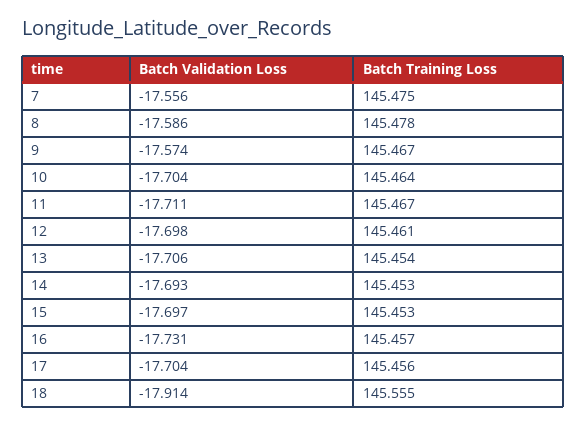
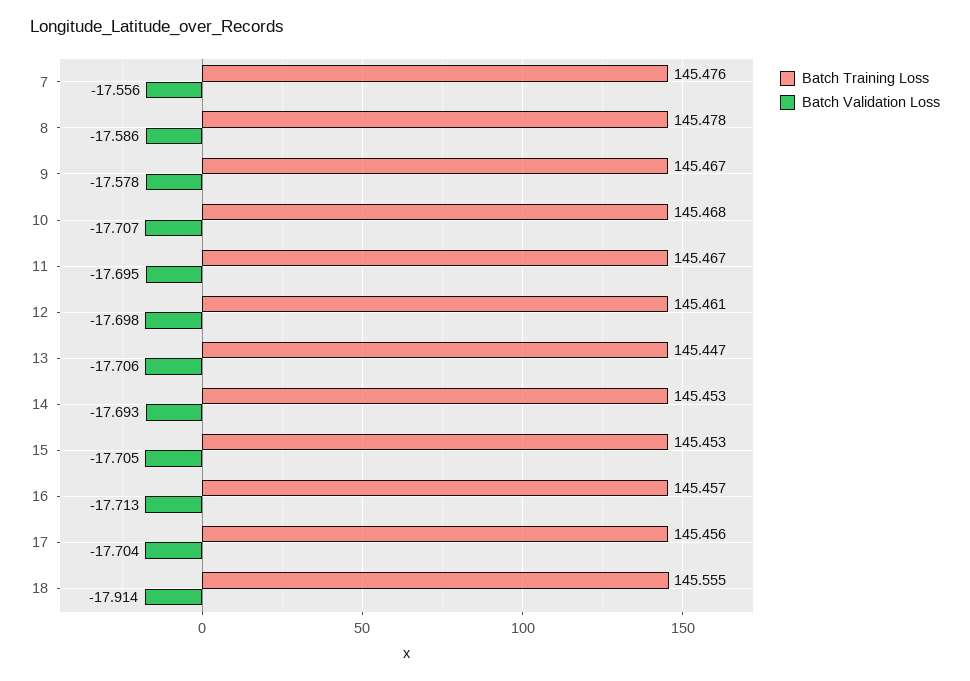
Batch Training Loss, 7: 145.475 -> 145.476
Batch Validation Loss, 9: -17.574 -> -17.578
Batch Validation Loss, 10: -17.704 -> -17.707
Batch Training Loss, 10: 145.464 -> 145.468
Batch Validation Loss, 11: -17.711 -> -17.695
Batch Training Loss, 13: 145.454 -> 145.447
Batch Validation Loss, 15: -17.697 -> -17.705
Batch Validation Loss, 16: -17.731 -> -17.713

